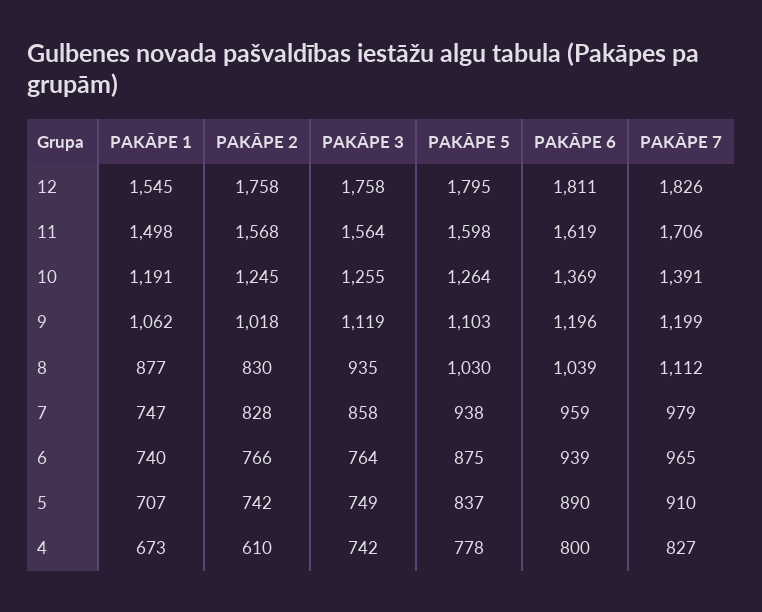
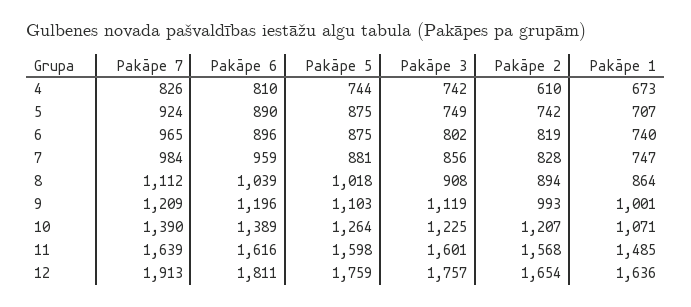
PAKĀPE 1, 12: 1545 -> 1636
PAKĀPE 2, 12: 1758 -> 1654
PAKĀPE 3, 12: 1758 -> 1757
PAKĀPE 5, 12: 1795 -> 1759
PAKĀPE 7, 12: 1826 -> 1913
PAKĀPE 1, 11: 1498 -> 1485
PAKĀPE 3, 11: 1564 -> 1601
PAKĀPE 6, 11: 1619 -> 1616
PAKĀPE 7, 11: 1706 -> 1639
PAKĀPE 1, 10: 1191 -> 1071
PAKĀPE 2, 10: 1245 -> 1207
PAKĀPE 3, 10: 1255 -> 1225
PAKĀPE 6, 10: 1369 -> 1389
PAKĀPE 7, 10: 1391 -> 1390
PAKĀPE 1, 9: 1062 -> 1001
PAKĀPE 2, 9: 1018 -> 993
PAKĀPE 7, 9: 1199 -> 1209
PAKĀPE 1, 8: 877 -> 864
PAKĀPE 2, 8: 830 -> 894
PAKĀPE 3, 8: 935 -> 908
PAKĀPE 5, 8: 1030 -> 1018
PAKĀPE 3, 7: 858 -> 856
PAKĀPE 5, 7: 938 -> 881
PAKĀPE 7, 7: 979 -> 984
PAKĀPE 2, 6: 766 -> 819
PAKĀPE 3, 6: 764 -> 802
PAKĀPE 6, 6: 939 -> 896
PAKĀPE 5, 5: 837 -> 875
PAKĀPE 7, 5: 910 -> 924
PAKĀPE 5, 4: 778 -> 744
PAKĀPE 6, 4: 800 -> 810
PAKĀPE 7, 4: 827 -> 826

